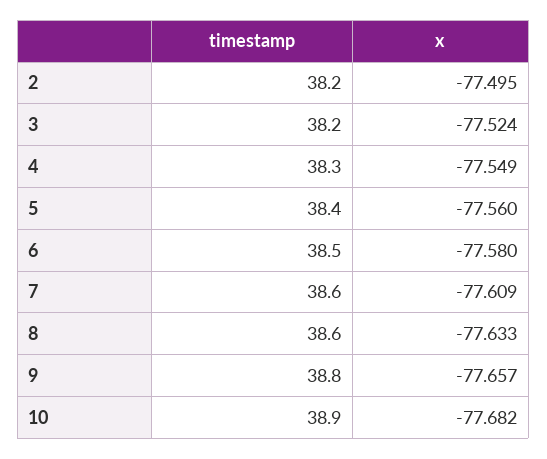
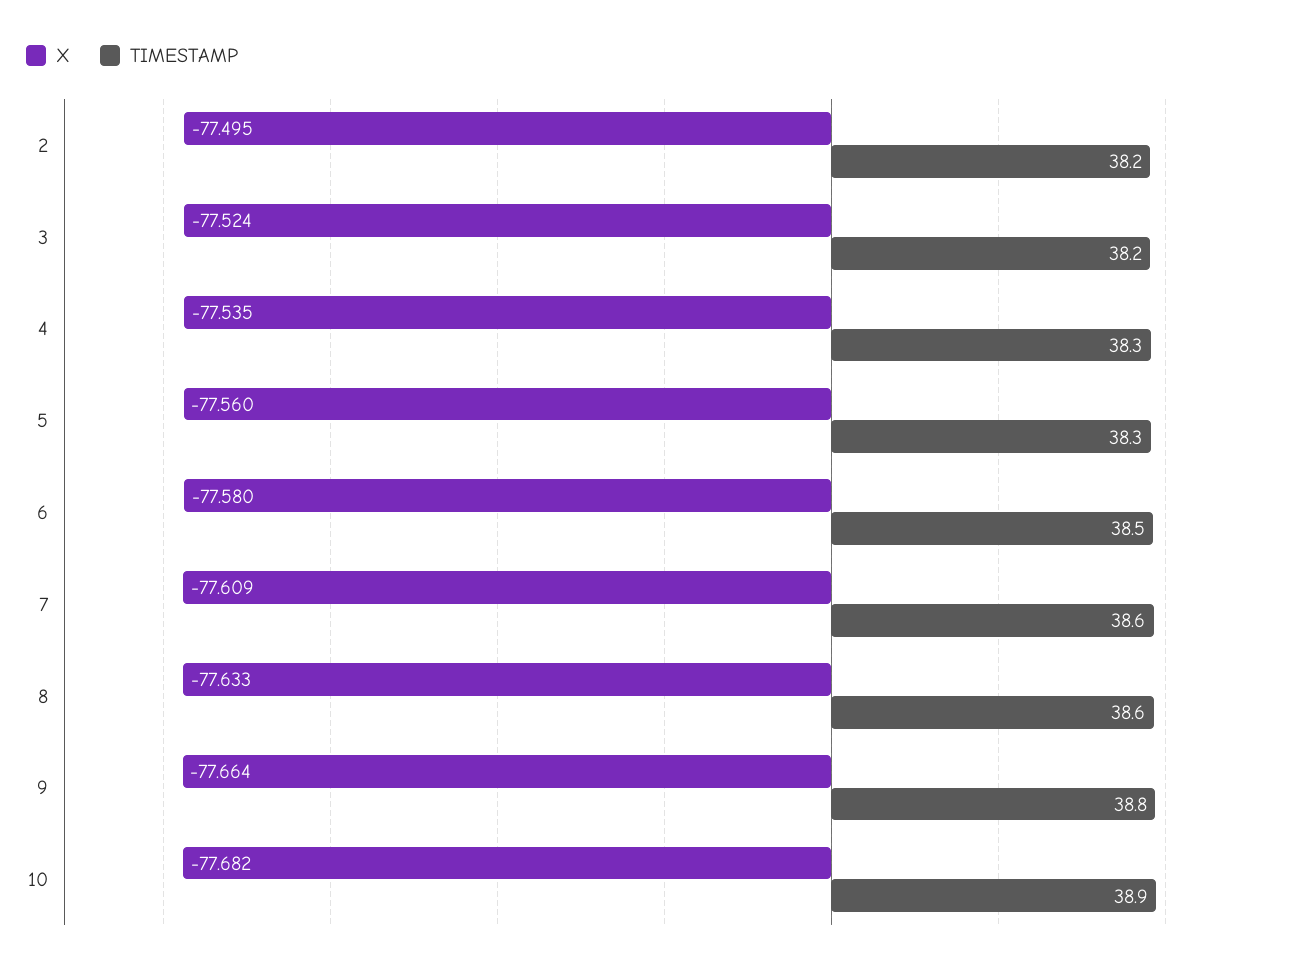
x, 4: -77.549 -> -77.535
timestamp, 5: 38.4 -> 38.3
x, 9: -77.657 -> -77.664

